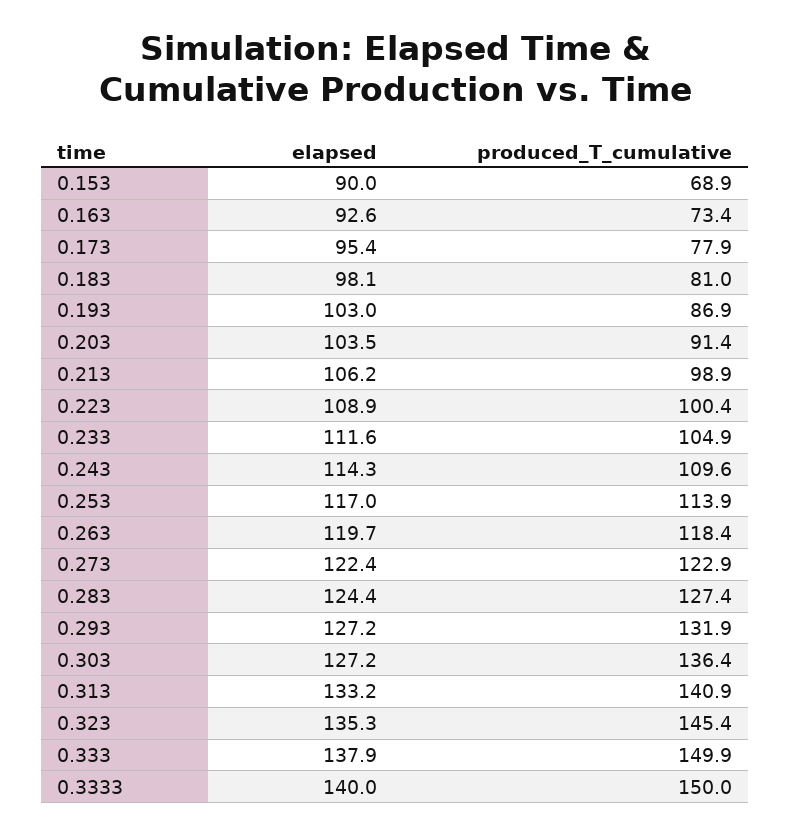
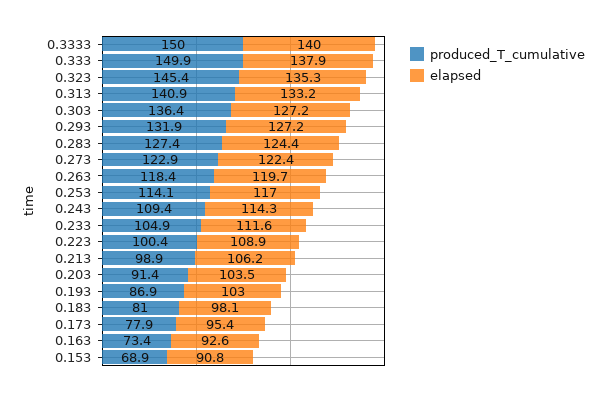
elapsed, 0.153: 90 -> 90.8
produced_T_cumulative, 0.243: 109.6 -> 109.4
produced_T_cumulative, 0.253: 113.9 -> 114.1

